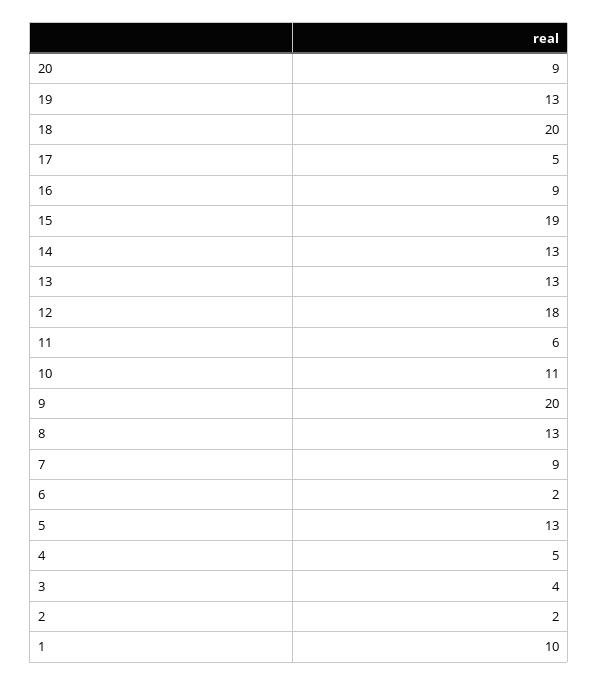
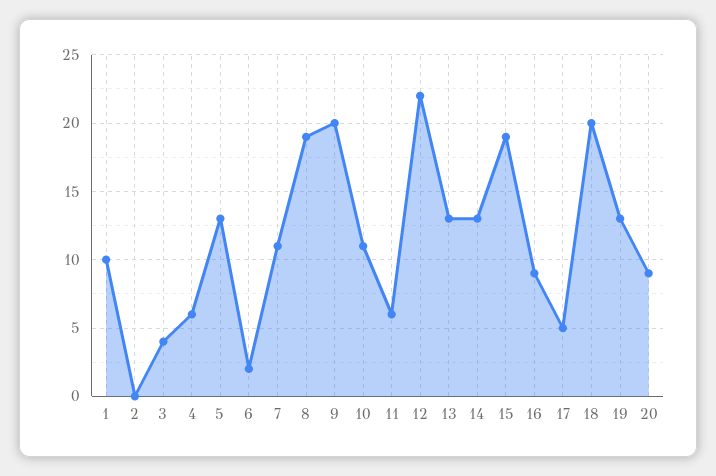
12: 18 -> 22
8: 13 -> 19
7: 9 -> 11
4: 5 -> 6
2: 2 -> 0

